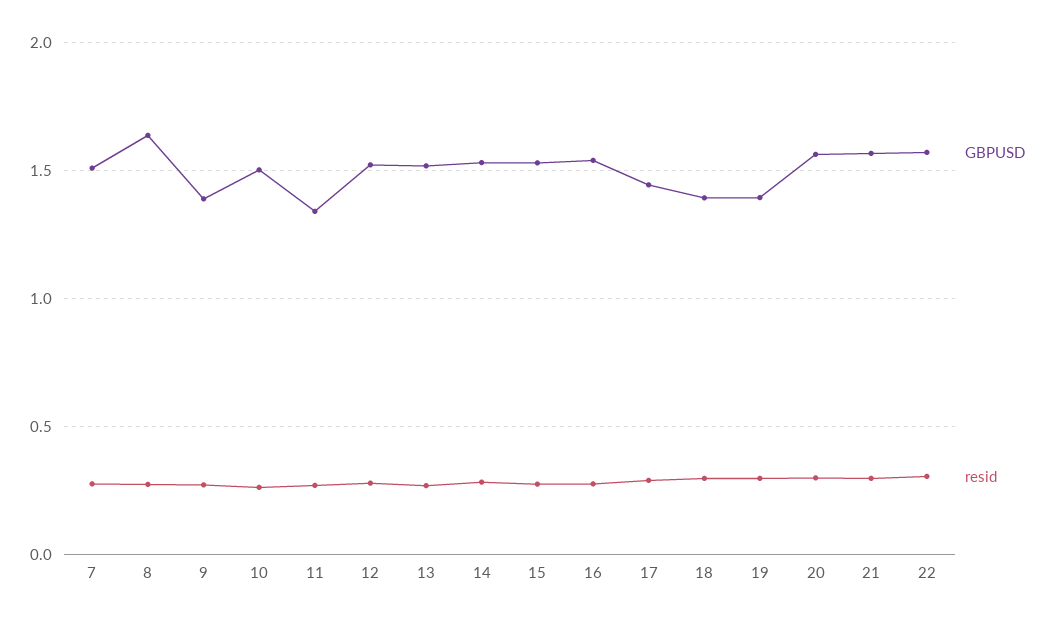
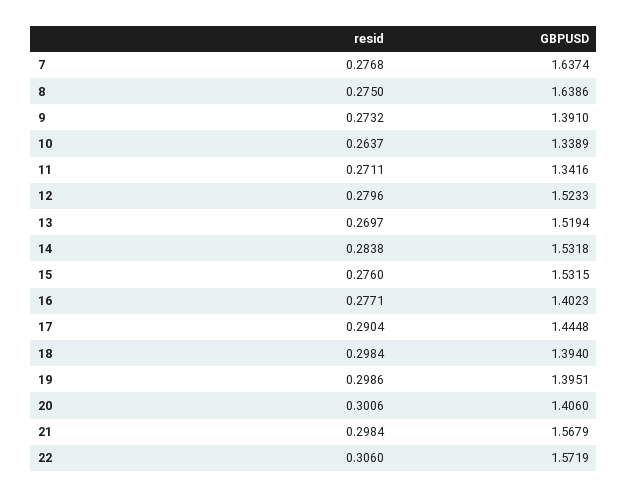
GBPUSD, 7: 1.5 -> 1.6374
GBPUSD, 10: 1.5 -> 1.3389
GBPUSD, 16: 1.55 -> 1.4023
GBPUSD, 20: 1.55 -> 1.406

